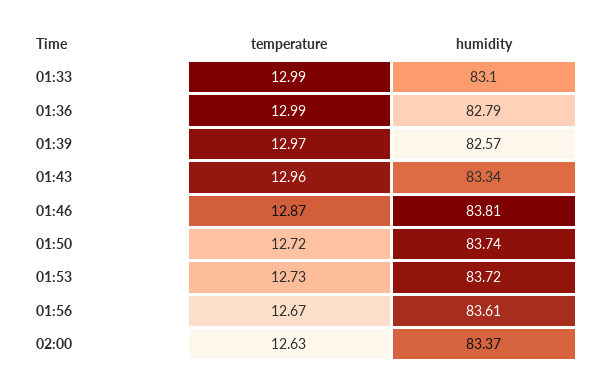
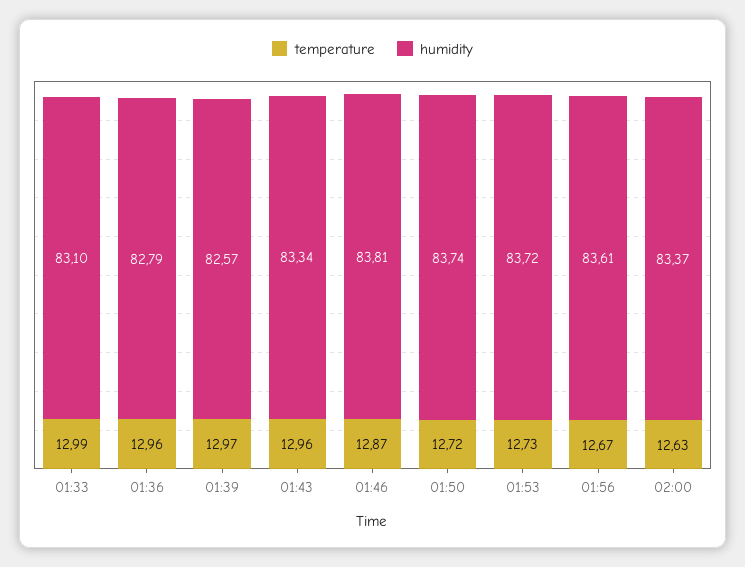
temperature, 01:36: 12.99 -> 12.96

